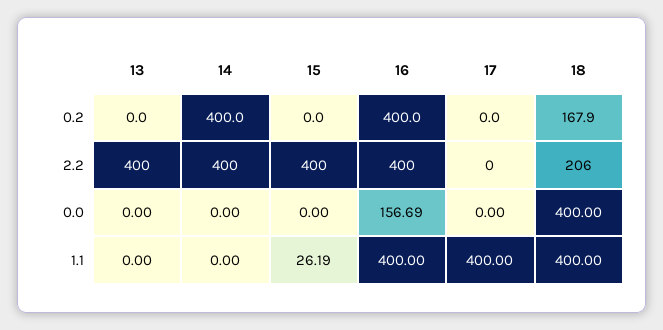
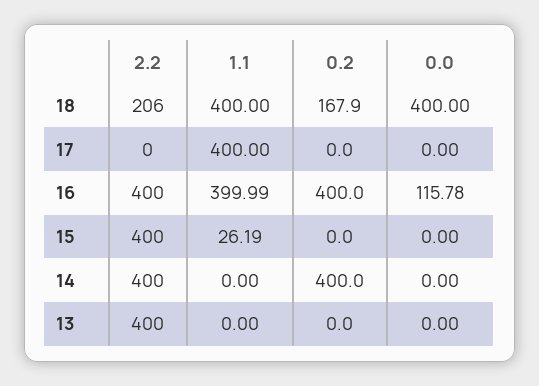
16, 0.0: 156.69 -> 115.78
16, 1.1: 400 -> 399.99

